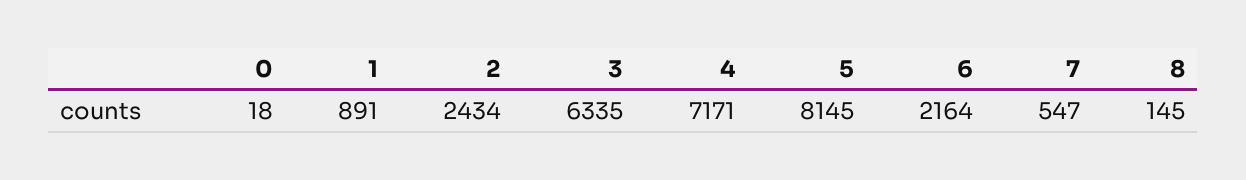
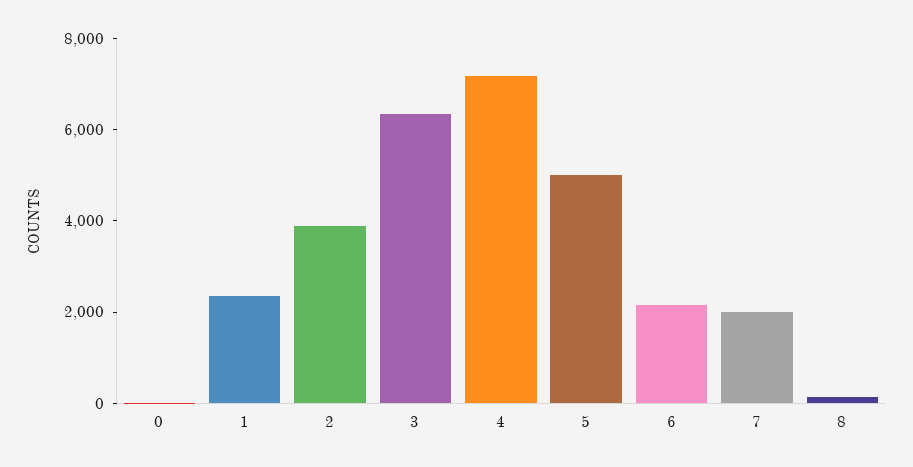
1: 891 -> 2500
2: 2434 -> 4000
5: 8145 -> 5000
7: 547 -> 2000

